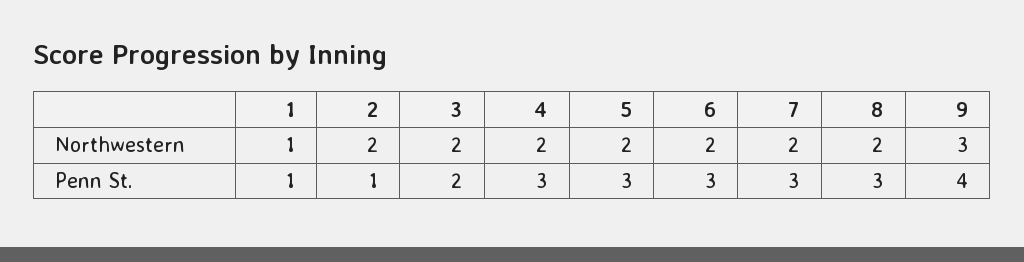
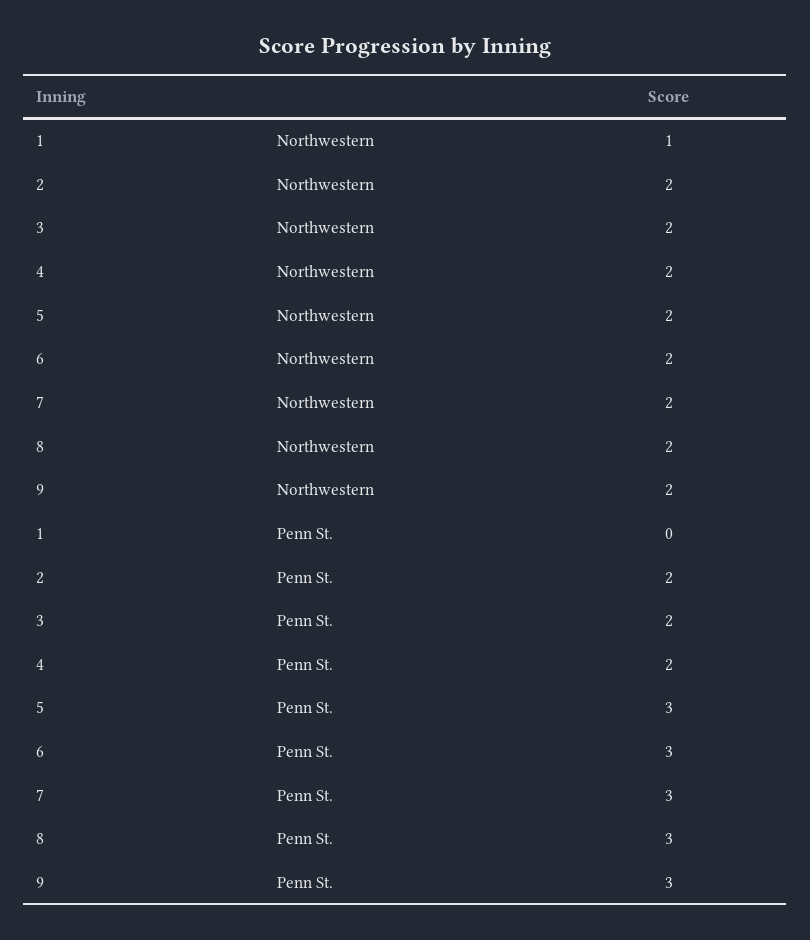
9, Northwestern: 3 -> 2
1, Penn St.: 1 -> 0
2, Penn St.: 1 -> 2
4, Penn St.: 3 -> 2
9, Penn St.: 4 -> 3

